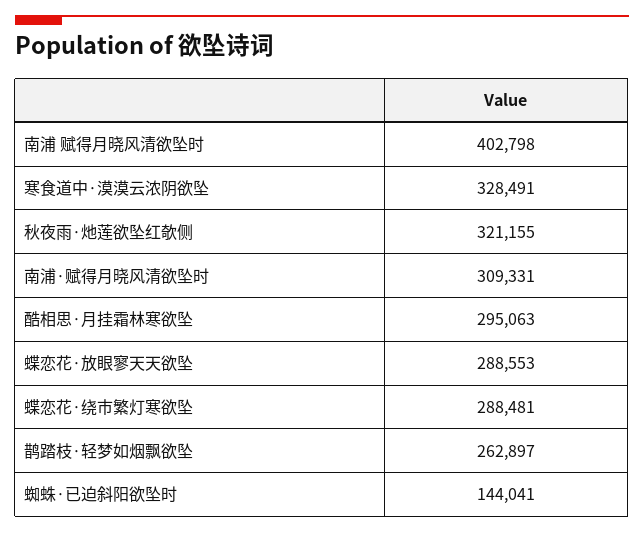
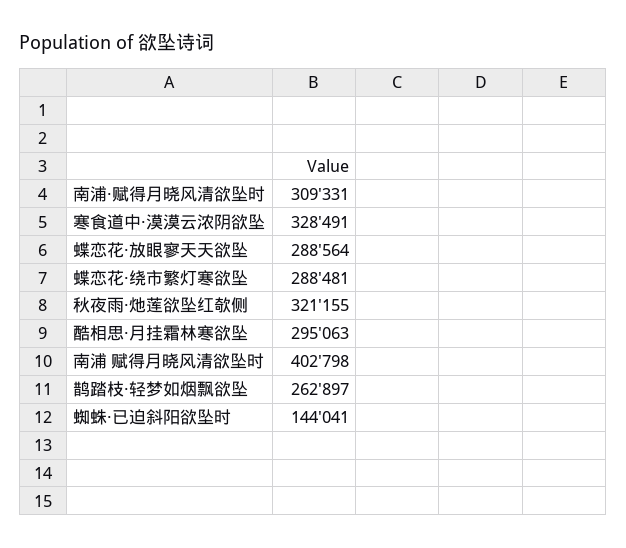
蝶恋花·放眼寥天天欲坠: 288553 -> 288564

